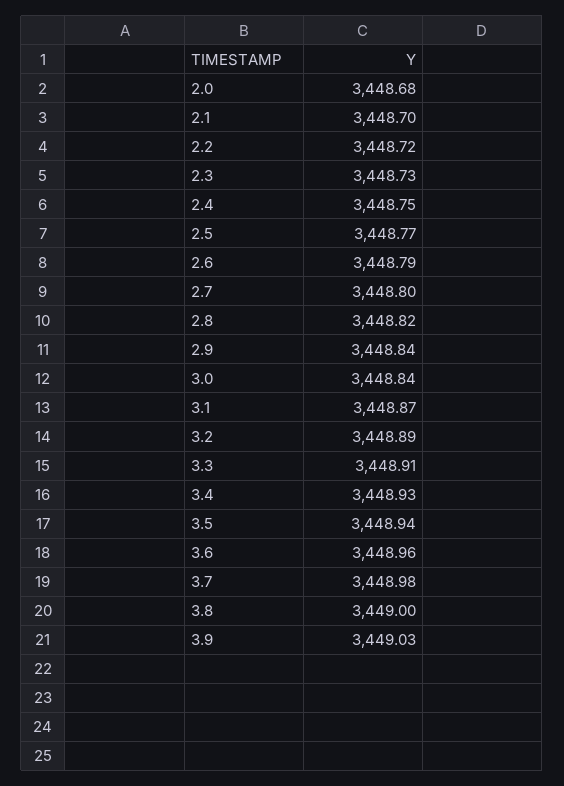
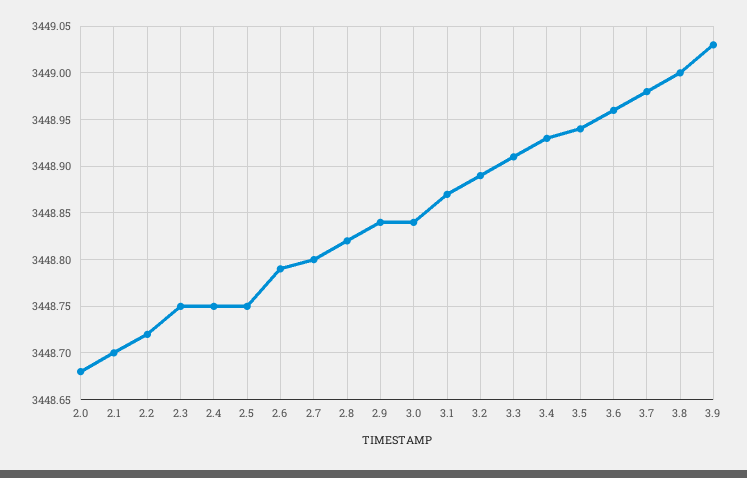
2.3: 3448.73 -> 3448.75
2.5: 3448.77 -> 3448.75

